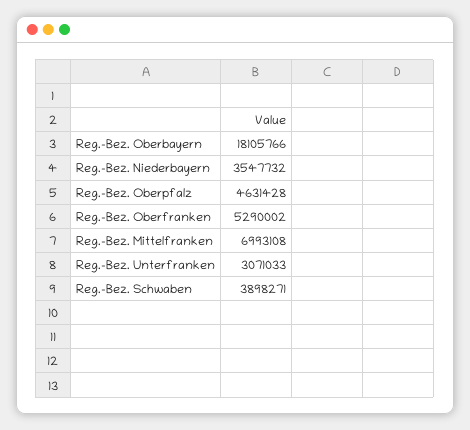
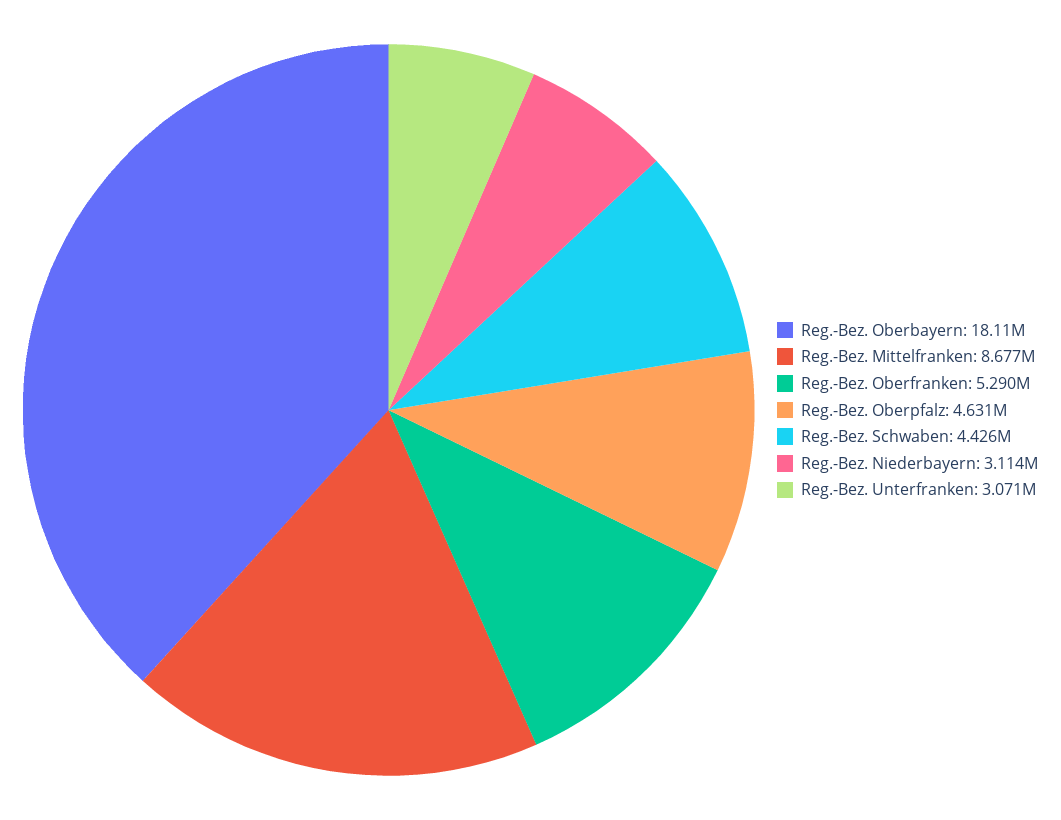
Reg.-Bez. Niederbayern: 3547732 -> 3114000
Reg.-Bez. Mittelfranken: 6993108 -> 8677000
Reg.-Bez. Schwaben: 3898271 -> 4426000

